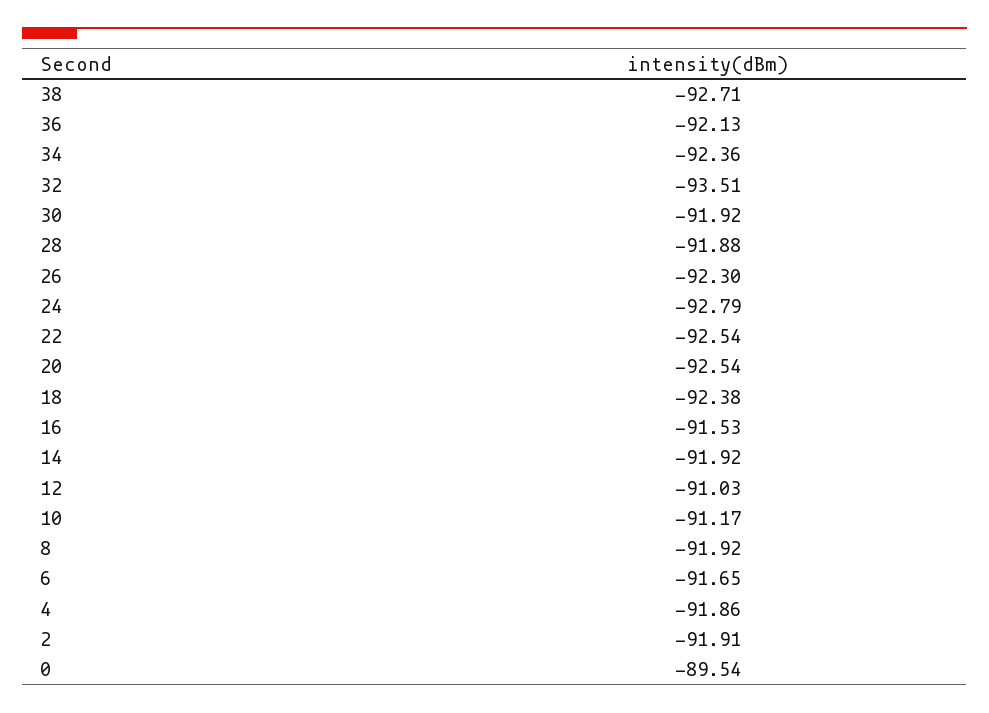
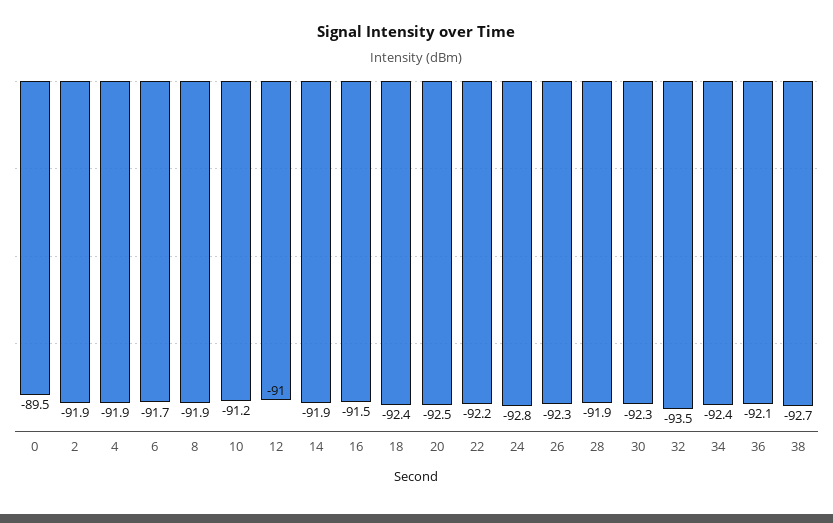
30: -91.92 -> -92.3
22: -92.54 -> -92.2

